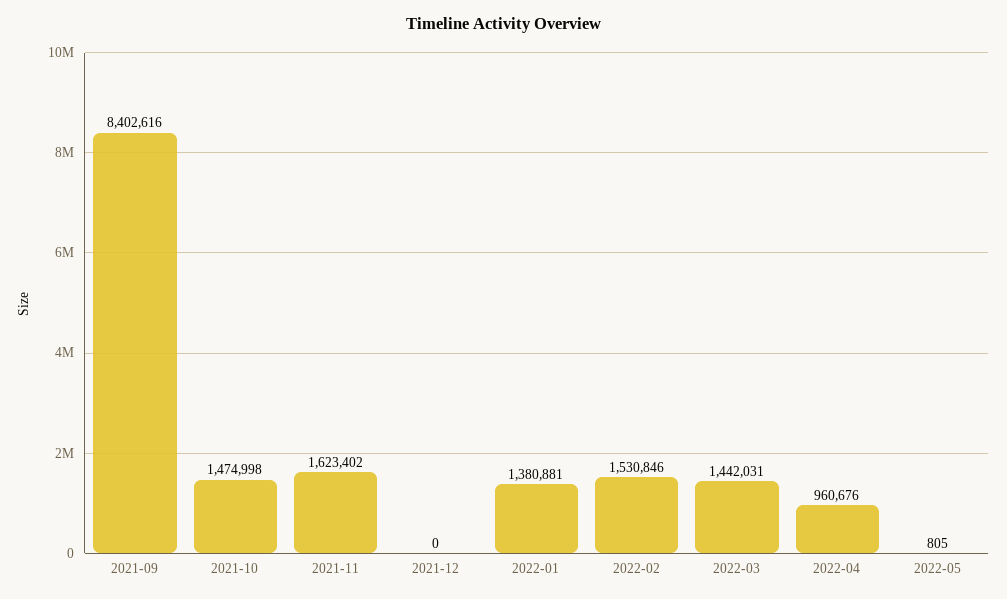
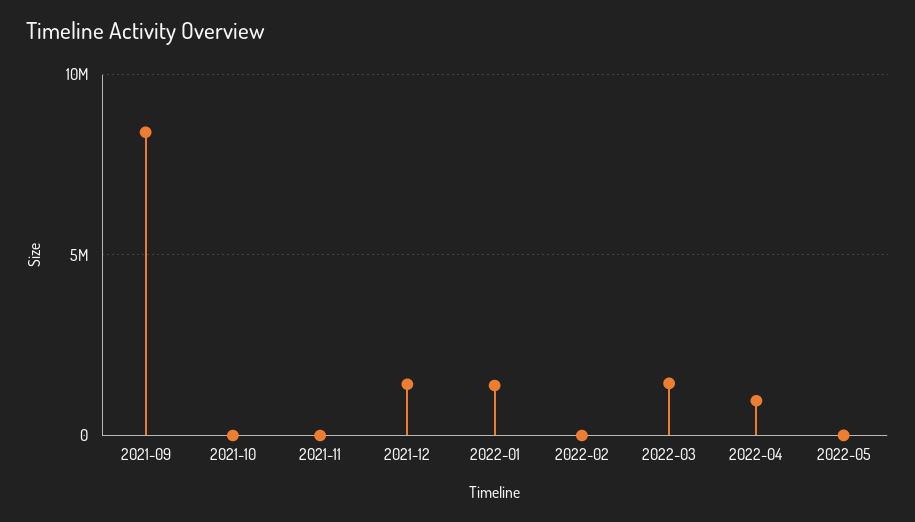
2021-10: 1474998 -> 0
2021-11: 1623402 -> 0
2021-12: 0 -> 1500000
2022-02: 1530846 -> 0

